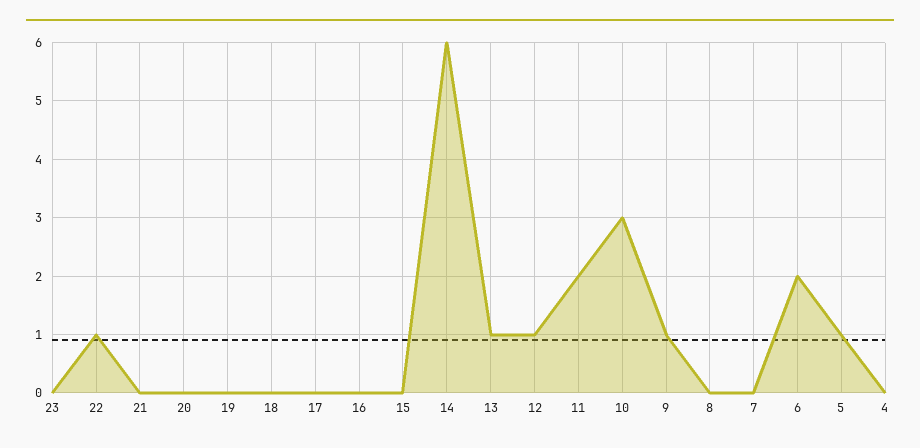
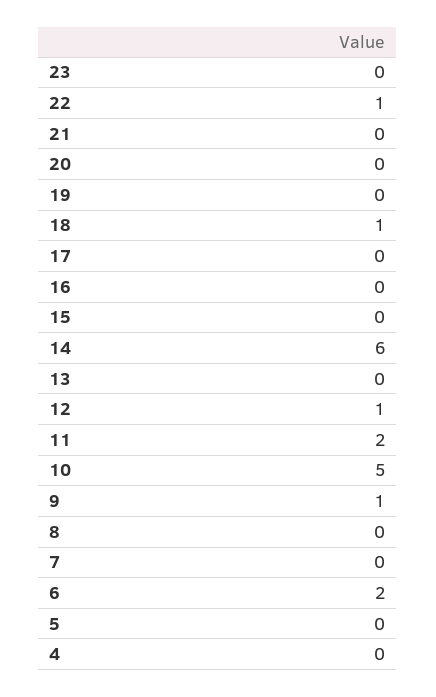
18: 0 -> 1
13: 1 -> 0
10: 3 -> 5
5: 1 -> 0

